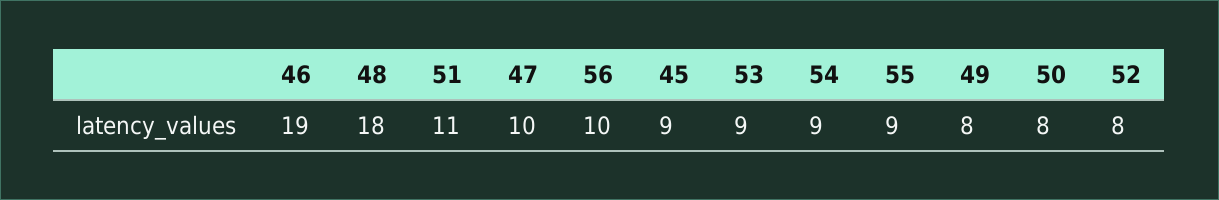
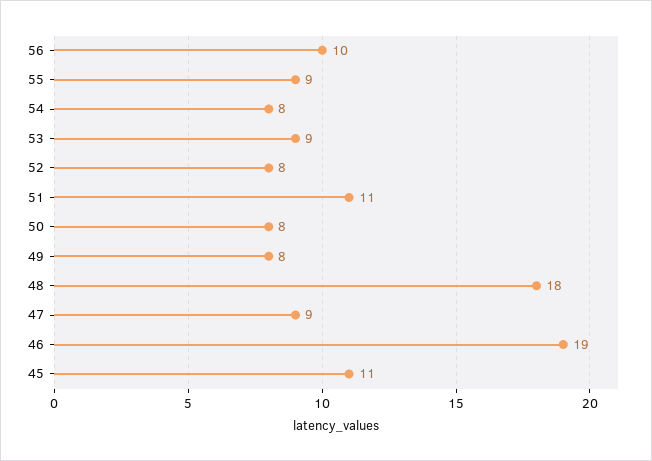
47: 10 -> 9
45: 9 -> 11
54: 9 -> 8

